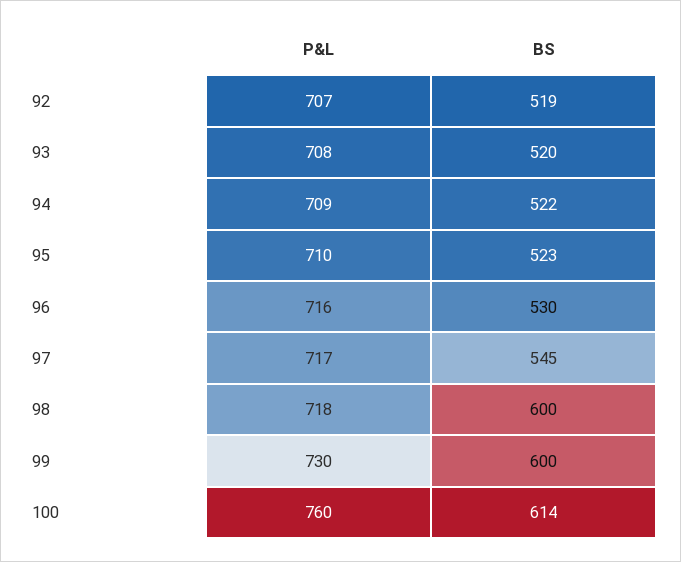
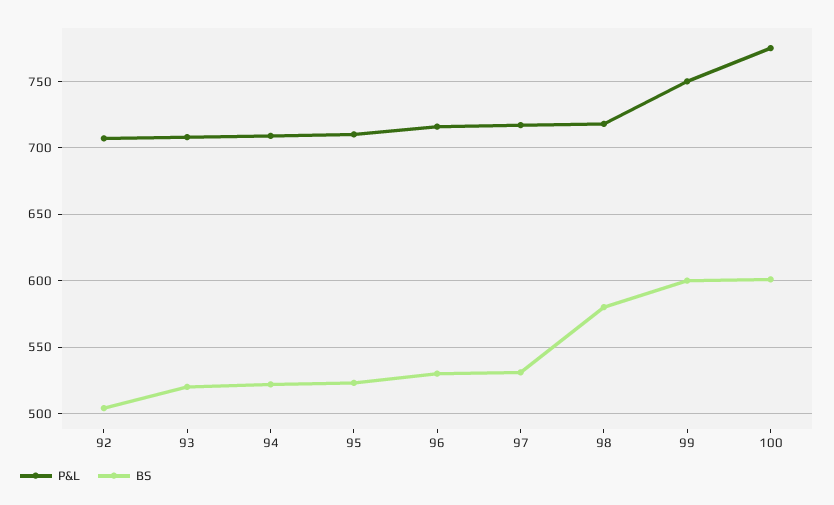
BS, 92: 519 -> 505
BS, 97: 545 -> 530
BS, 98: 600 -> 580
P&L, 99: 730 -> 750
P&L, 100: 760 -> 775
BS, 100: 614 -> 600

